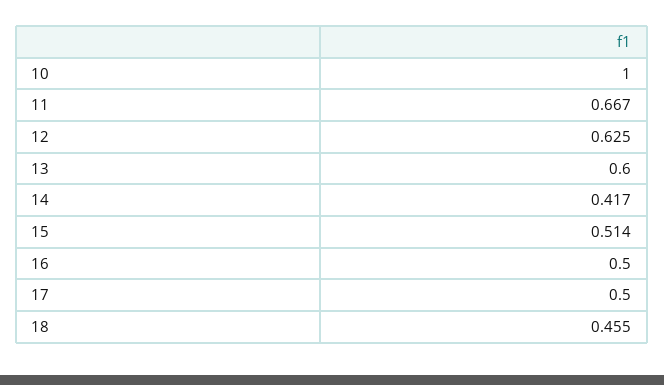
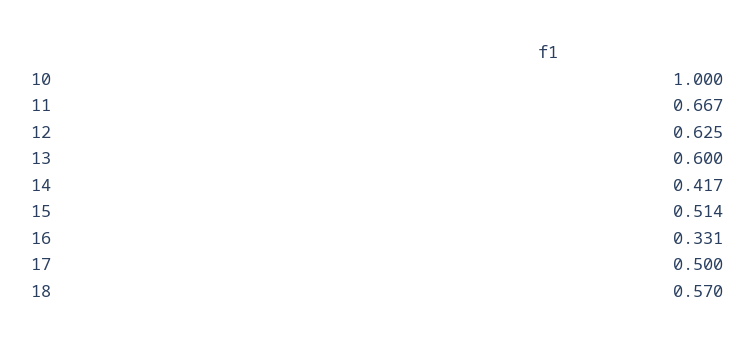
16: 0.5 -> 0.331
18: 0.455 -> 0.57

